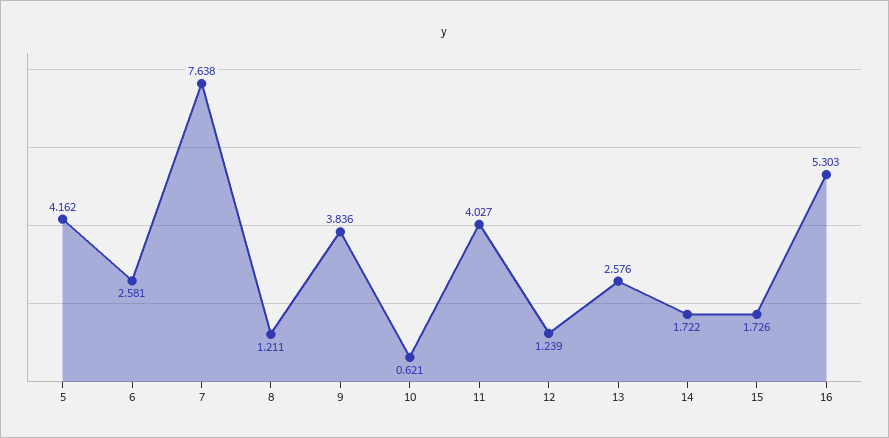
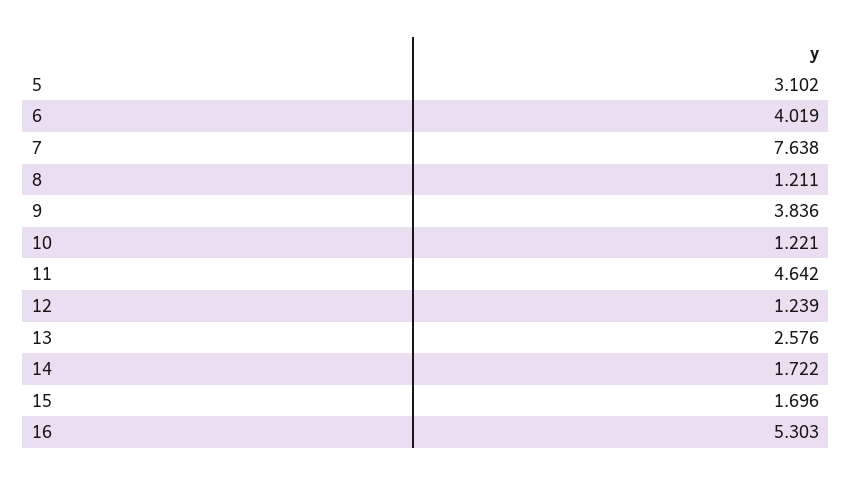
5: 4.162 -> 3.102
6: 2.581 -> 4.019
10: 0.621 -> 1.221
11: 4.027 -> 4.642
15: 1.726 -> 1.696

